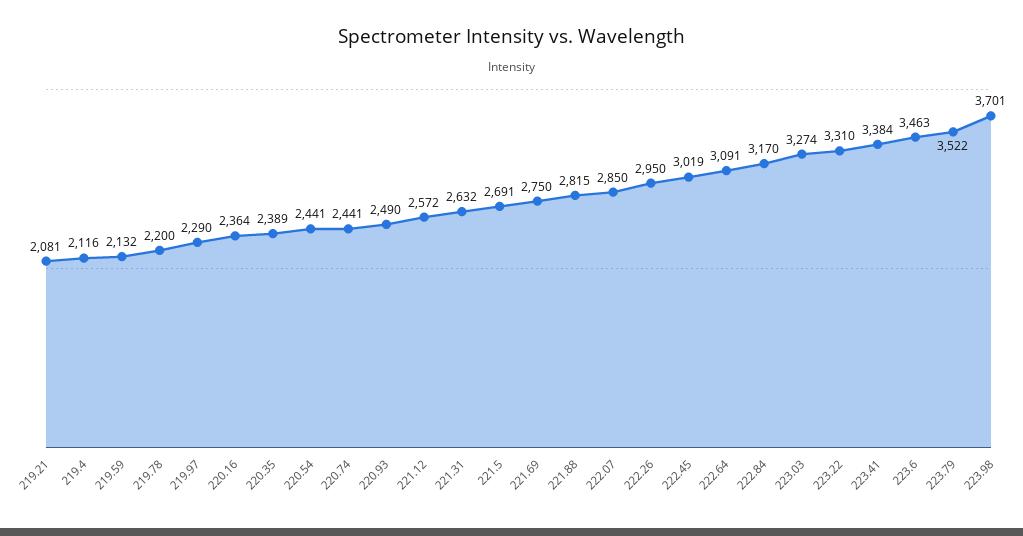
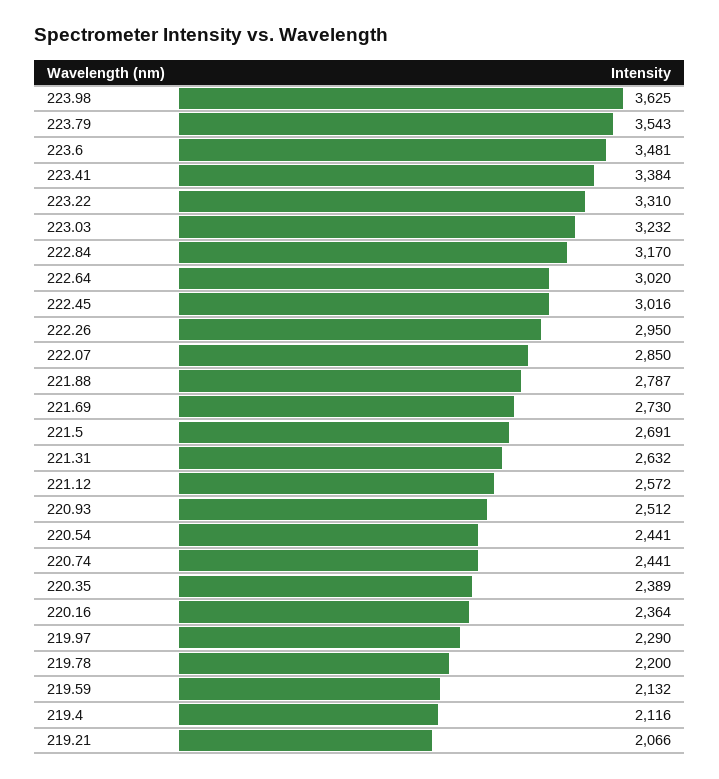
219.21: 2081 -> 2066
220.93: 2490 -> 2512
221.69: 2750 -> 2730
221.88: 2815 -> 2787
222.45: 3019 -> 3016
222.64: 3091 -> 3020
223.03: 3274 -> 3232
223.6: 3463 -> 3481
223.79: 3522 -> 3543
223.98: 3701 -> 3625

